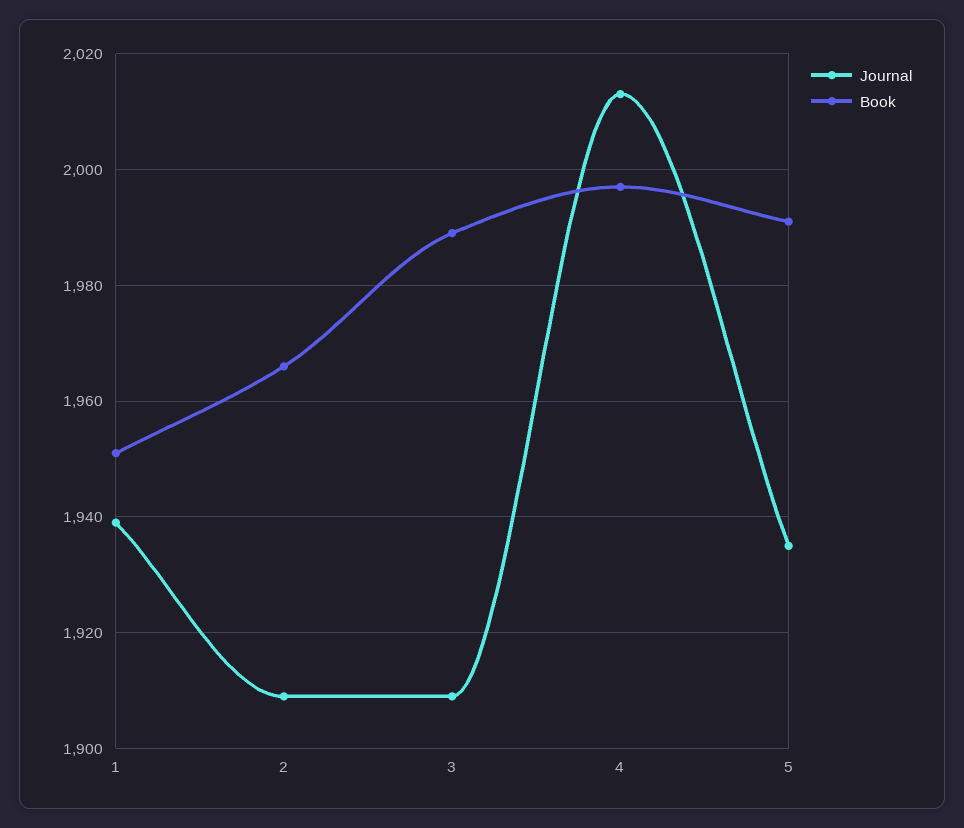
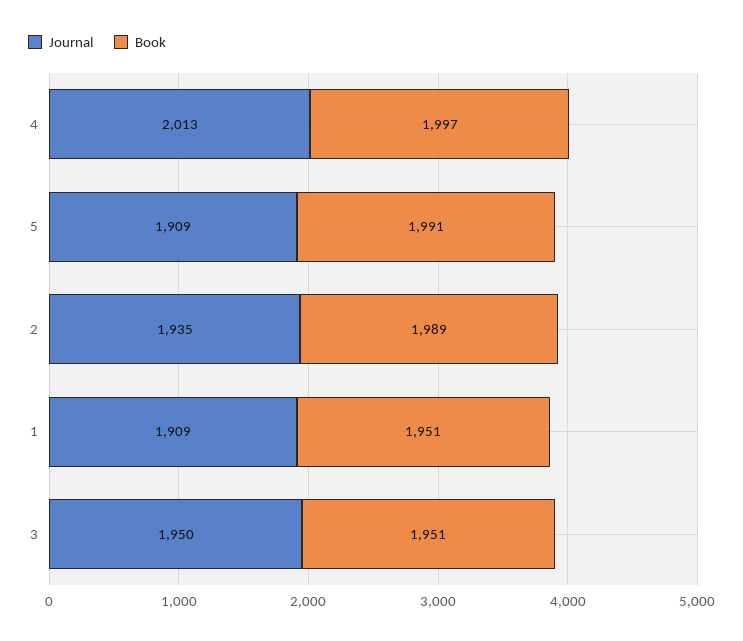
Journal, 1: 1940 -> 1909
Journal, 2: 1910 -> 1935
Book, 2: 1965 -> 1989
Journal, 3: 1910 -> 1950
Book, 3: 1990 -> 1951
Journal, 5: 1935 -> 1909

